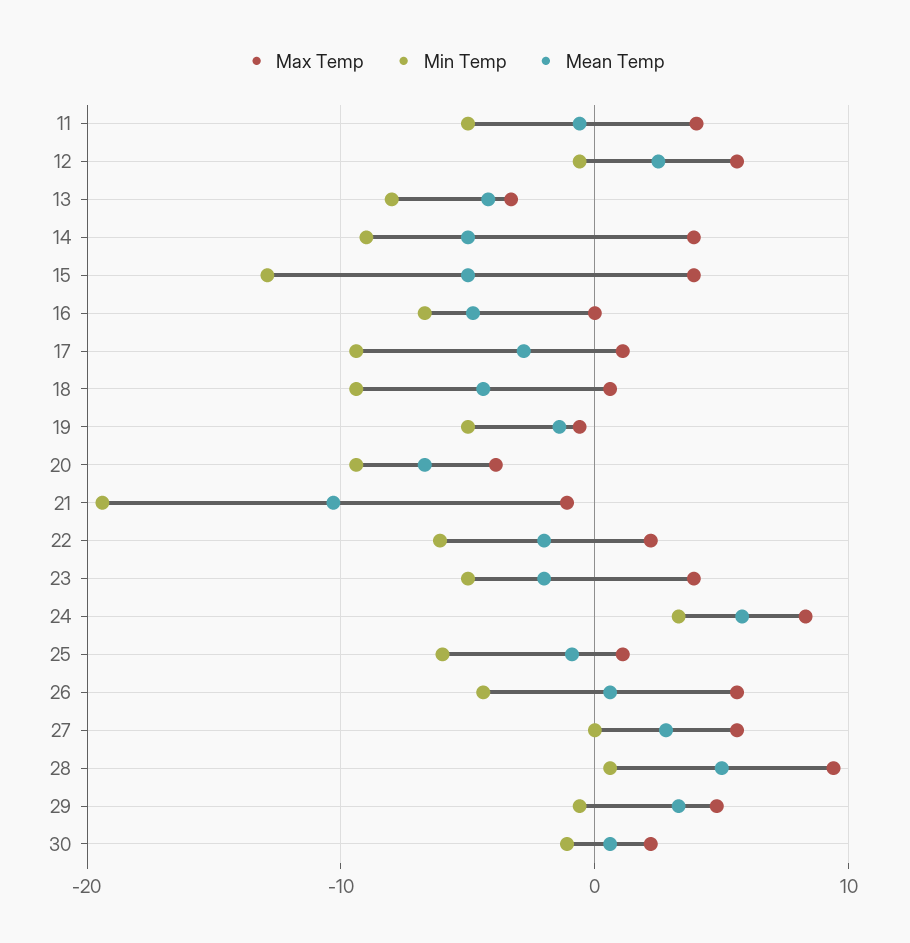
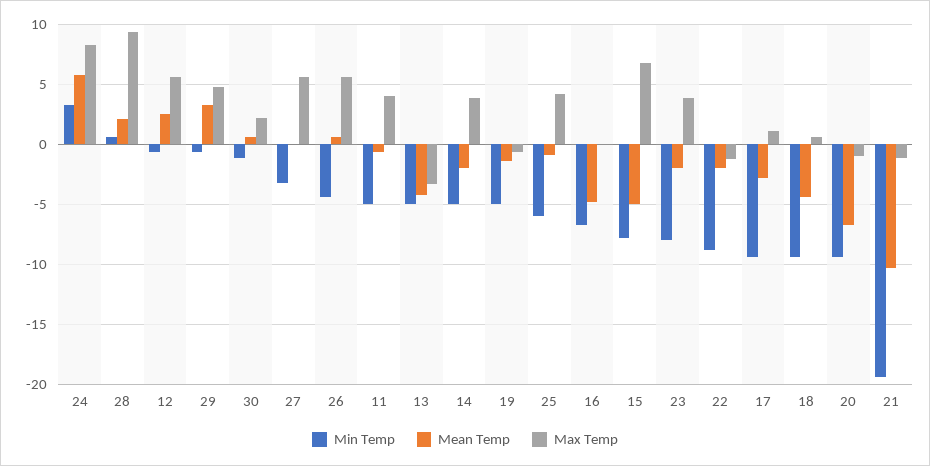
Min Temp, 13: -8 -> -5
Min Temp, 14: -9 -> -5
Mean Temp, 14: -5 -> -2
Max Temp, 15: 4 -> 7
Min Temp, 15: -13 -> -8
Max Temp, 20: -4 -> -1
Max Temp, 22: 2 -> -1
Min Temp, 22: -6 -> -9
Min Temp, 23: -5 -> -8
Max Temp, 25: 1 -> 4
Min Temp, 27: 0 -> -3
Mean Temp, 27: 3 -> 0
Mean Temp, 28: 5 -> 2

